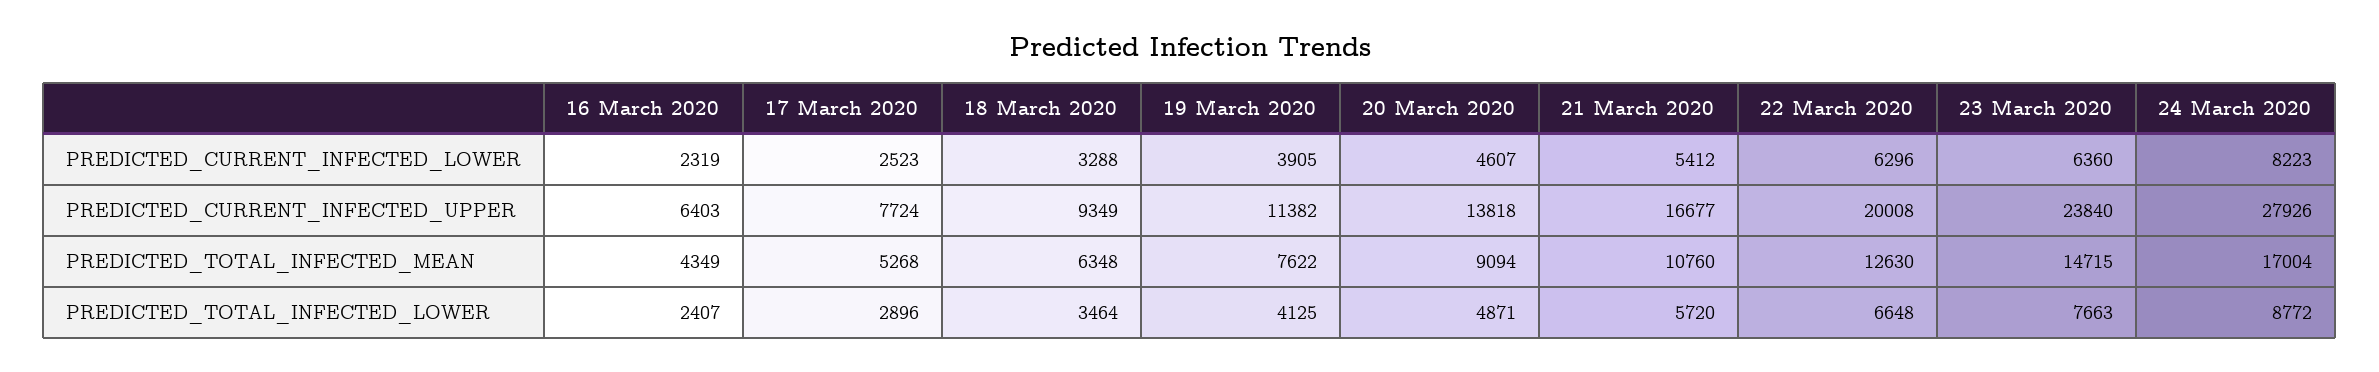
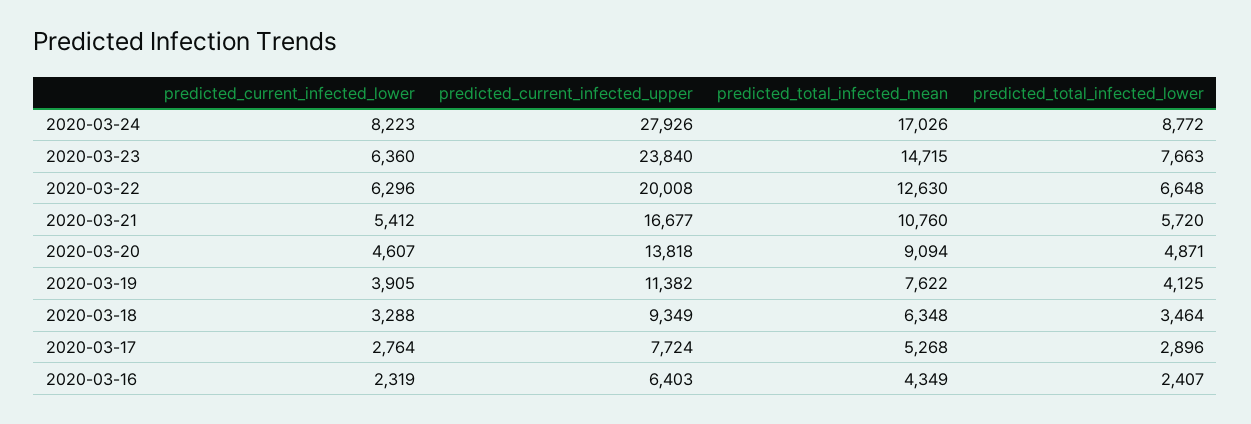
17 March 2020, PREDICTED_CURRENT_INFECTED_LOWER: 2523 -> 2764
24 March 2020, PREDICTED_TOTAL_INFECTED_MEAN: 17004 -> 17026

